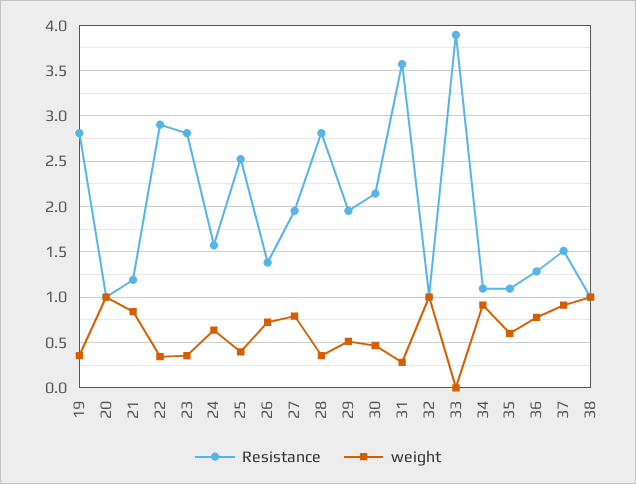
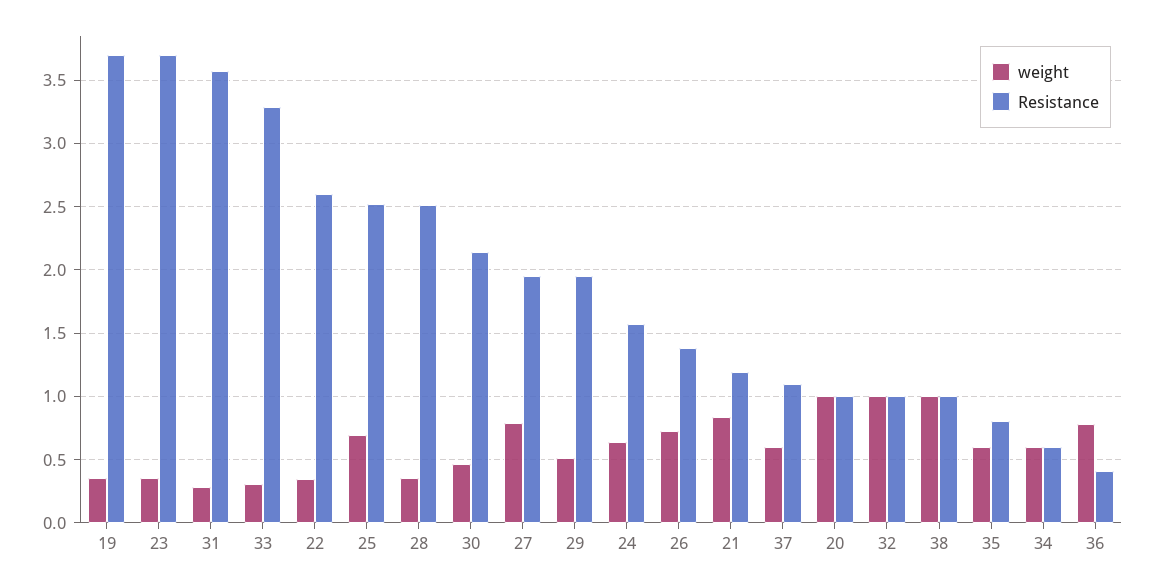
Resistance, 19: 2.8 -> 3.7
Resistance, 22: 2.9 -> 2.6
Resistance, 23: 2.8 -> 3.7
weight, 25: 0.4 -> 0.7
Resistance, 28: 2.8 -> 2.5
Resistance, 33: 3.9 -> 3.3
weight, 33: 0 -> 0.3
Resistance, 34: 1.1 -> 0.6
weight, 34: 0.9 -> 0.6
Resistance, 35: 1.1 -> 0.8
Resistance, 36: 1.3 -> 0.4
Resistance, 37: 1.5 -> 1.1
weight, 37: 0.9 -> 0.6

